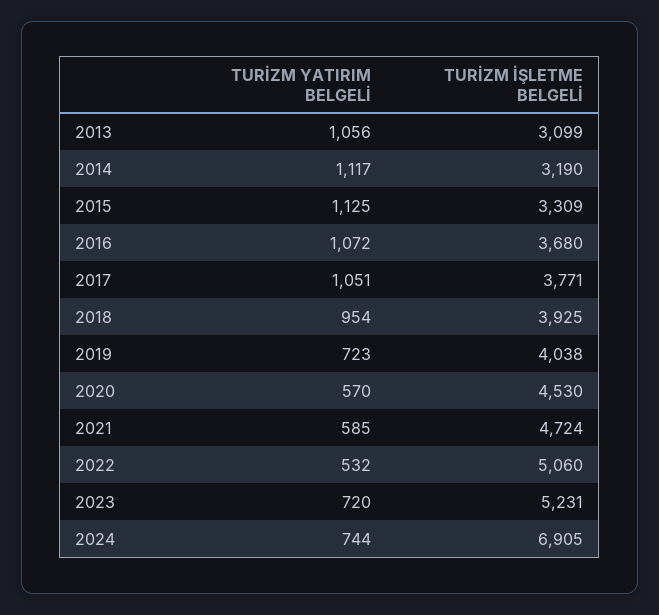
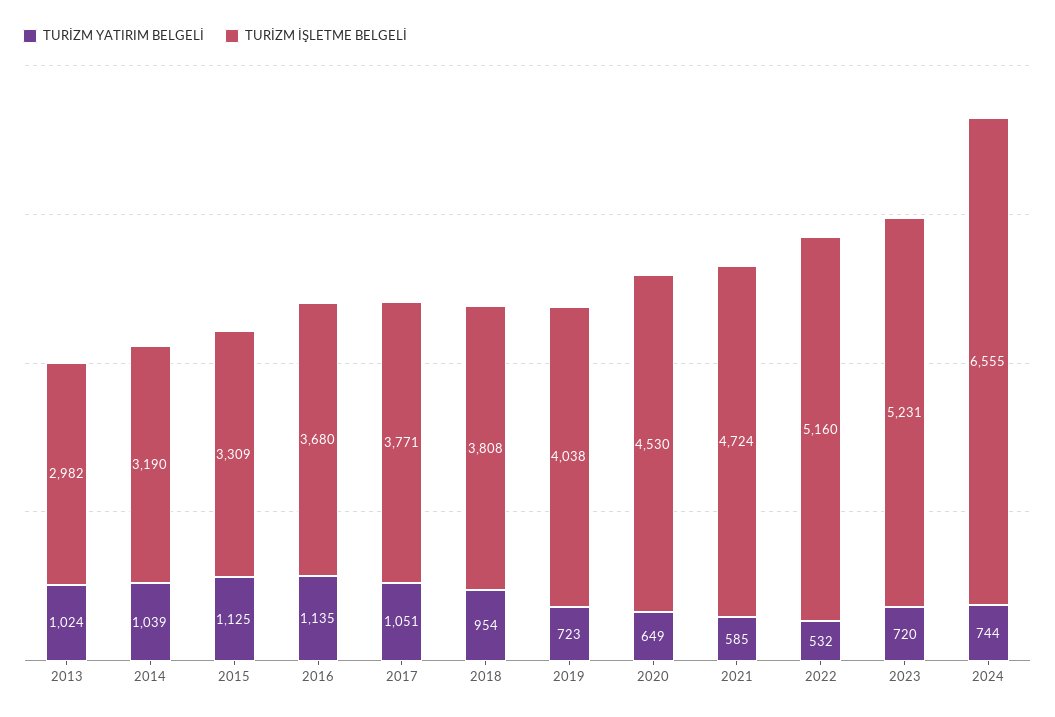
TURİZM YATIRIM BELGELİ, 2013: 1056 -> 1024
TURİZM İŞLETME BELGELİ, 2013: 3099 -> 2982
TURİZM YATIRIM BELGELİ, 2014: 1117 -> 1039
TURİZM YATIRIM BELGELİ, 2016: 1072 -> 1135
TURİZM İŞLETME BELGELİ, 2018: 3925 -> 3808
TURİZM YATIRIM BELGELİ, 2020: 570 -> 649
TURİZM İŞLETME BELGELİ, 2022: 5060 -> 5160
TURİZM İŞLETME BELGELİ, 2024: 6905 -> 6555

